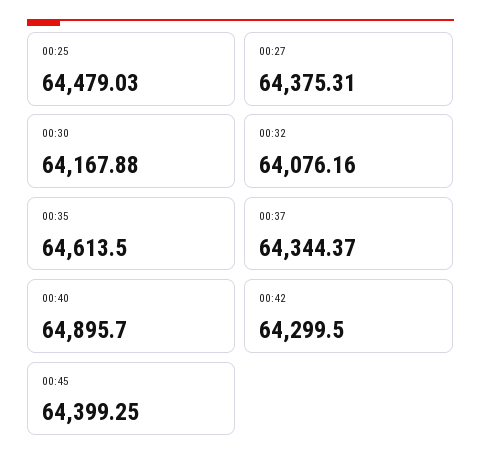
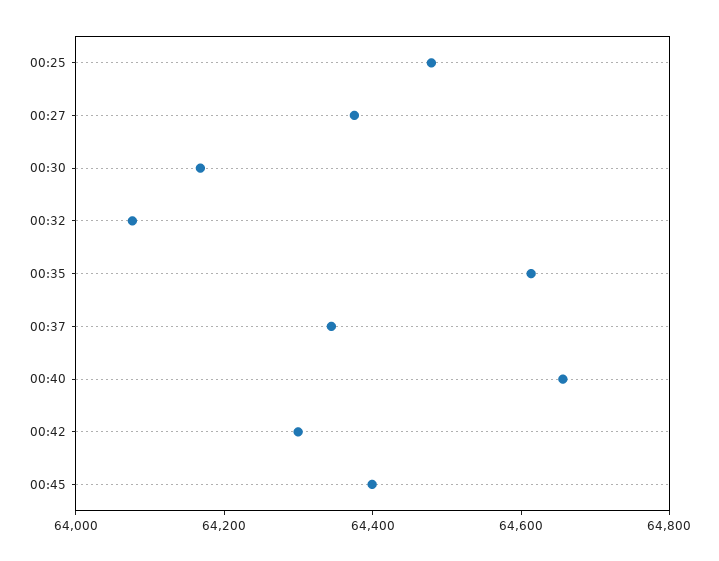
00:40: 64895.7 -> 64650

